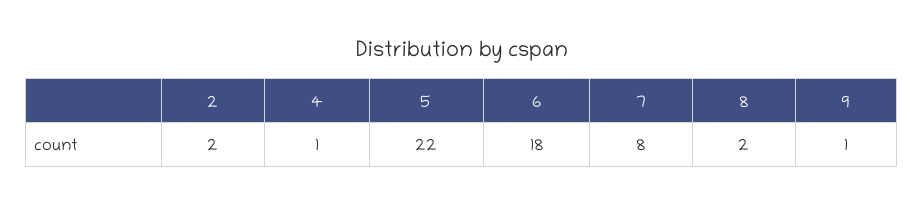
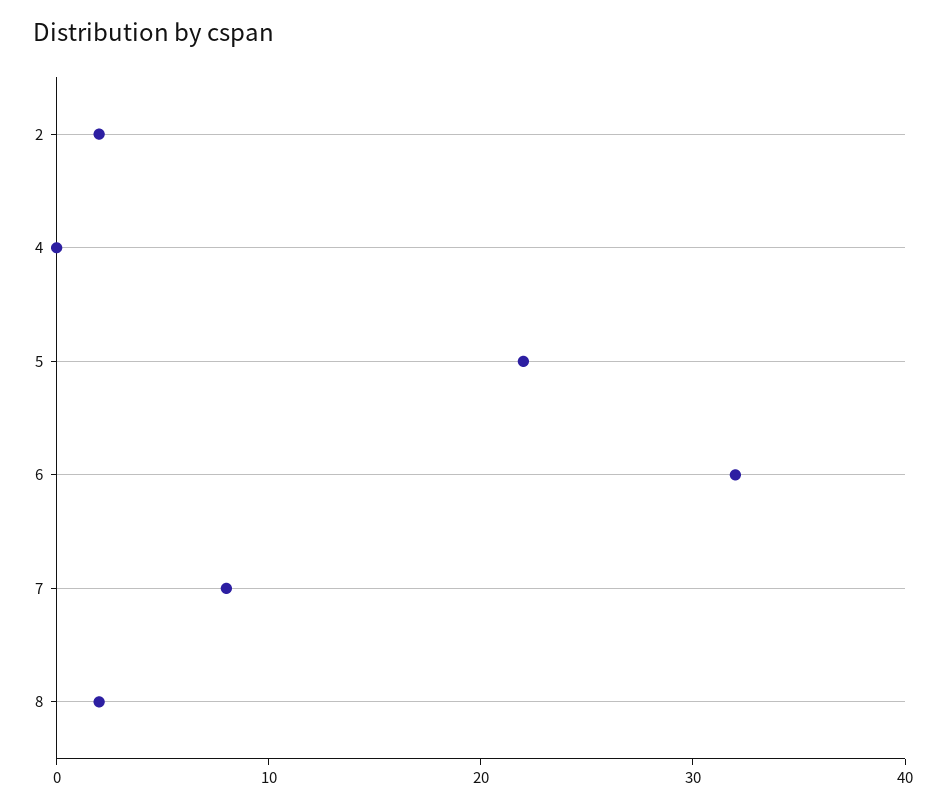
4: 1 -> 0
6: 18 -> 32
9: 1 -> none

